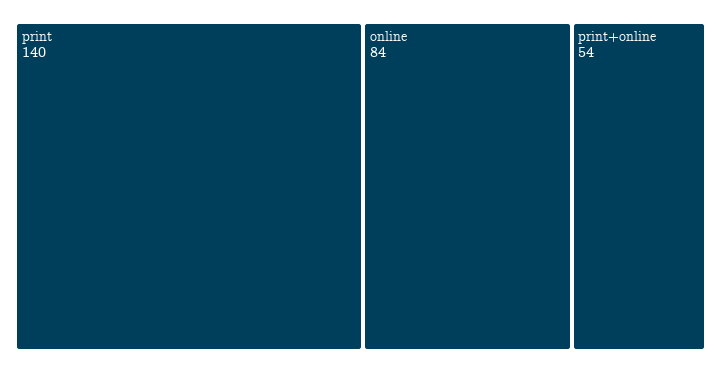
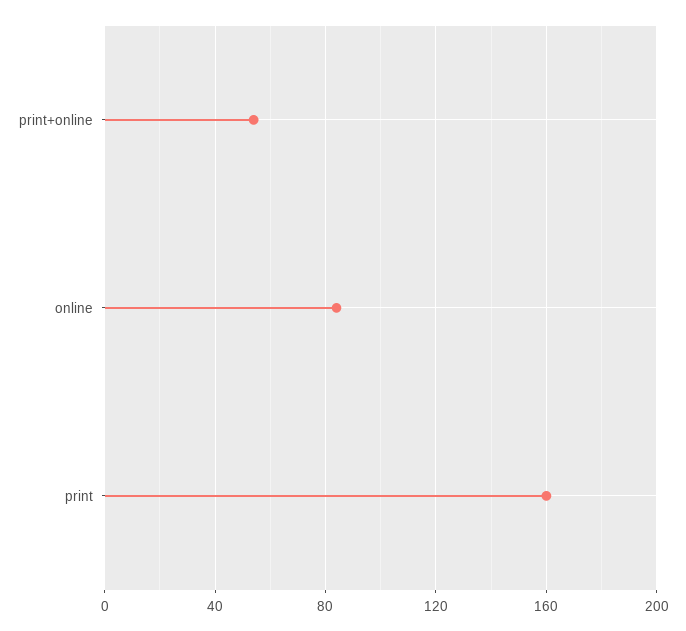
print: 140 -> 160

